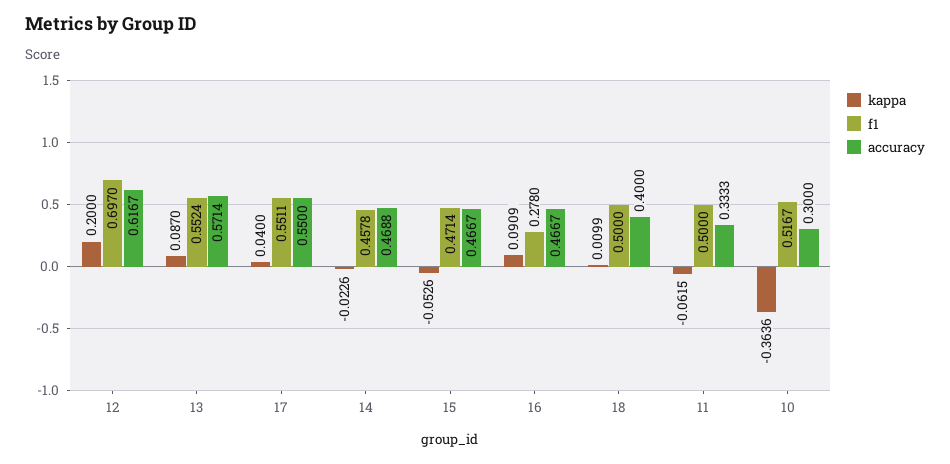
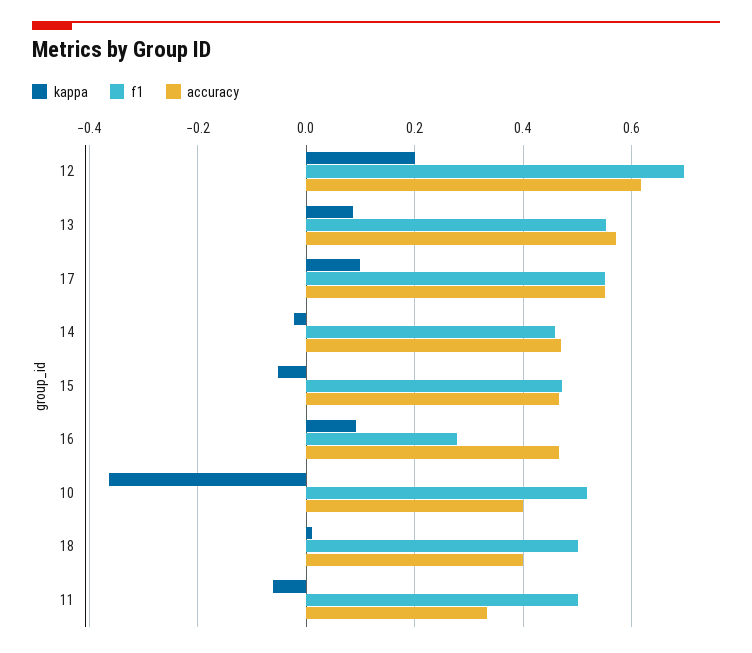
kappa, 17: 0.04 -> 0.1
accuracy, 10: 0.3 -> 0.4

